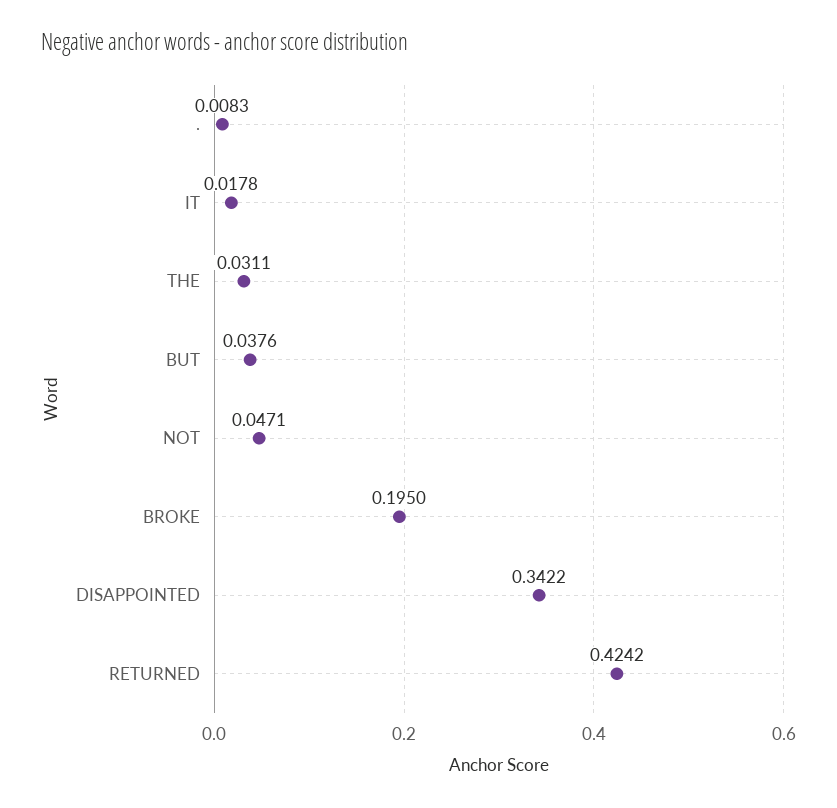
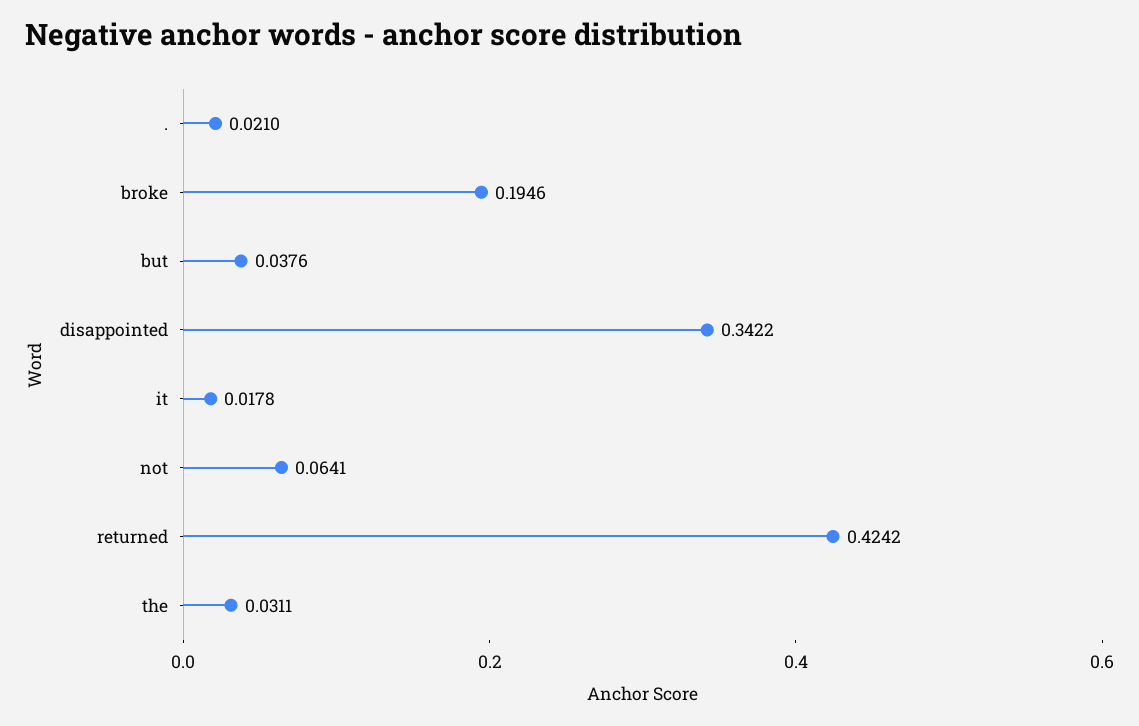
.: 0.0083 -> 0.021
NOT: 0.0471 -> 0.0641
BROKE: 0.195 -> 0.1946

